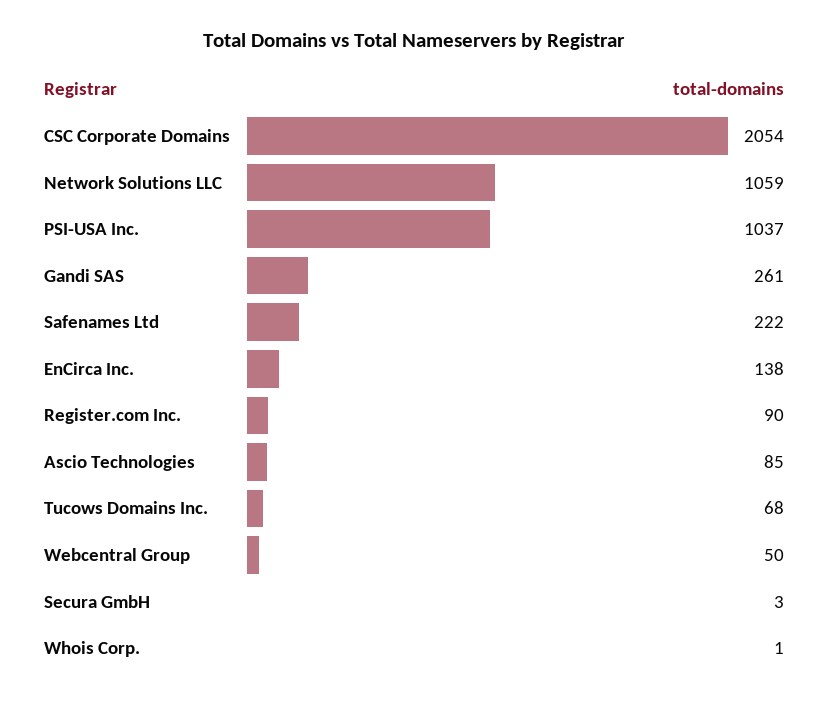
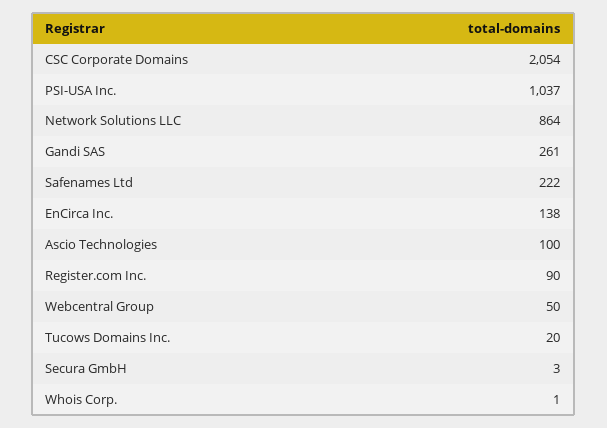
Network Solutions LLC: 1059 -> 864
Ascio Technologies: 85 -> 100
Tucows Domains Inc.: 68 -> 20

